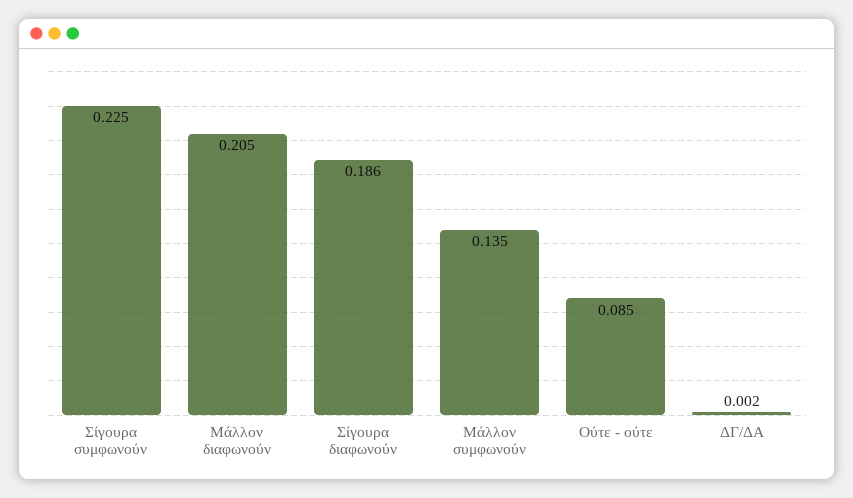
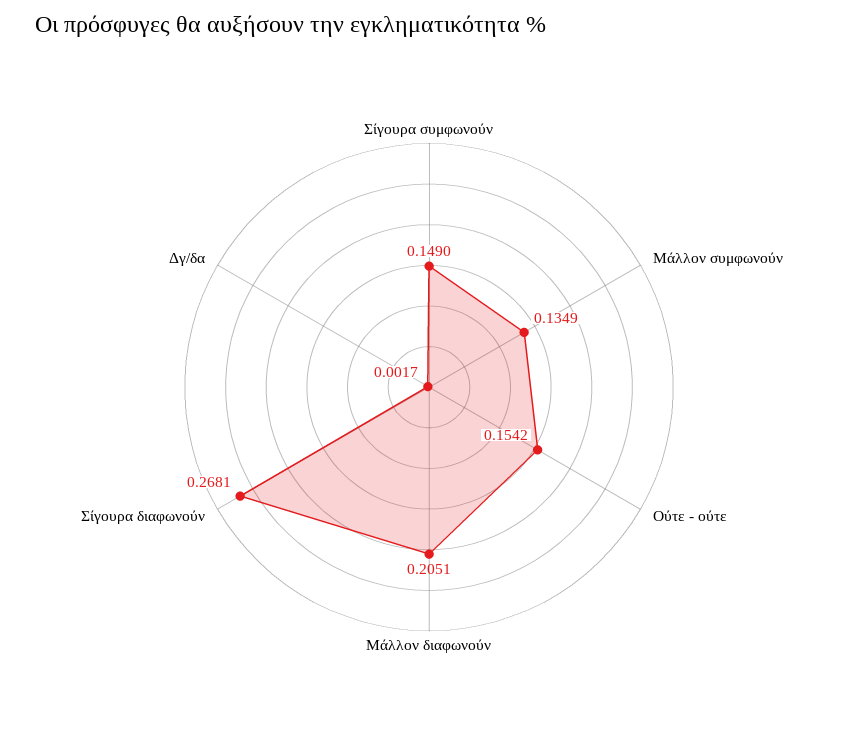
Σίγουρα συμφωνούν: 0.225 -> 0.149
Σίγουρα διαφωνούν: 0.186 -> 0.2681
Ούτε - ούτε: 0.085 -> 0.1542

